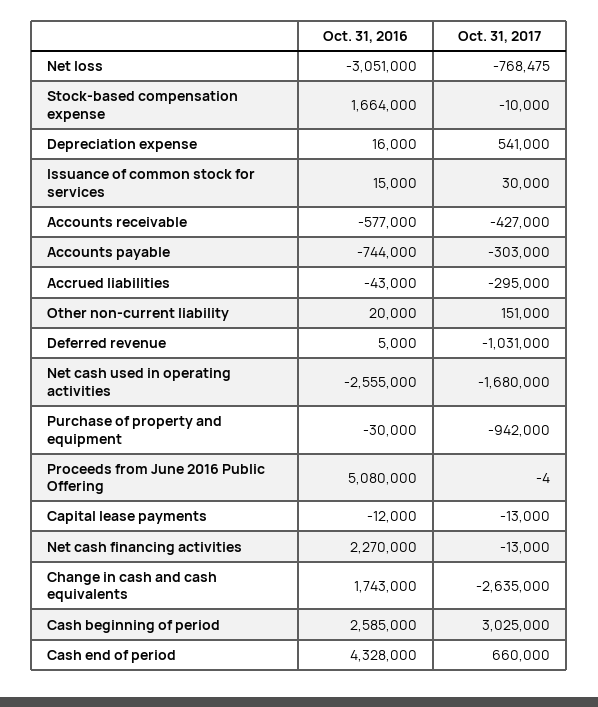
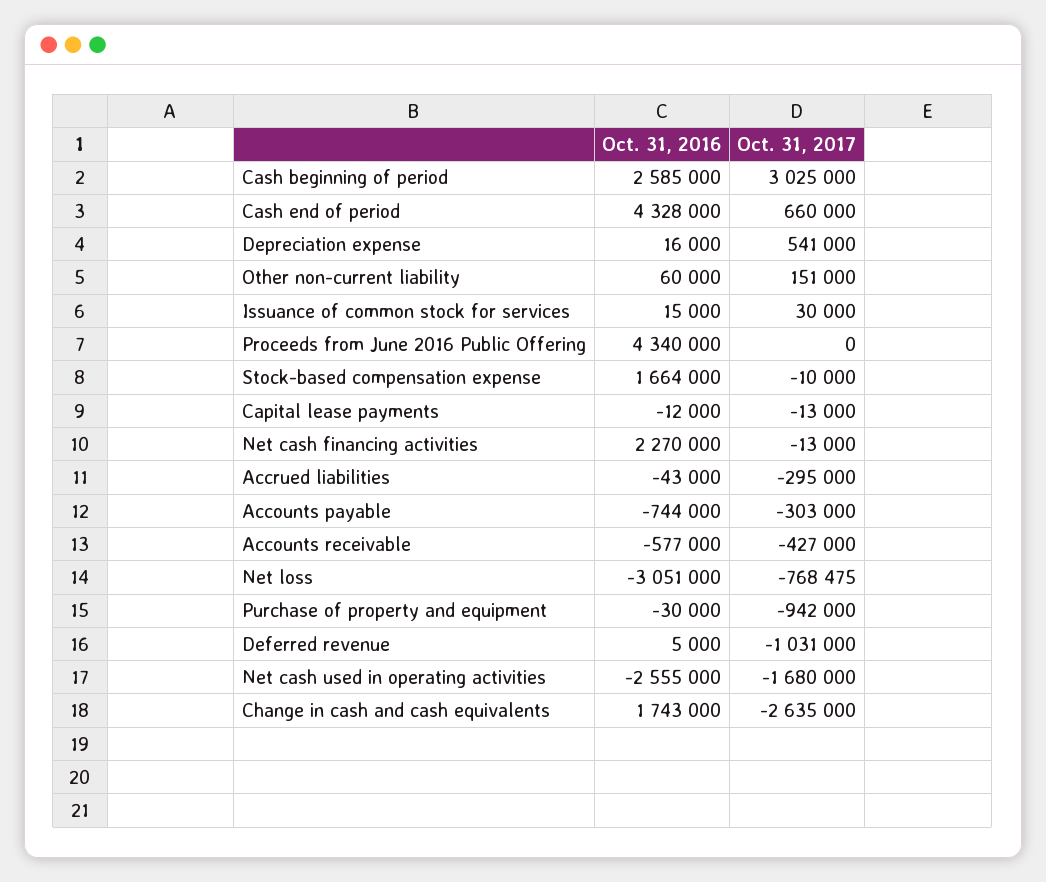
Oct. 31, 2016, Other non-current liability: 20000 -> 60000
Oct. 31, 2016, Proceeds from June 2016 Public Offering: 5080000 -> 4340000
Oct. 31, 2017, Proceeds from June 2016 Public Offering: -4 -> 0

